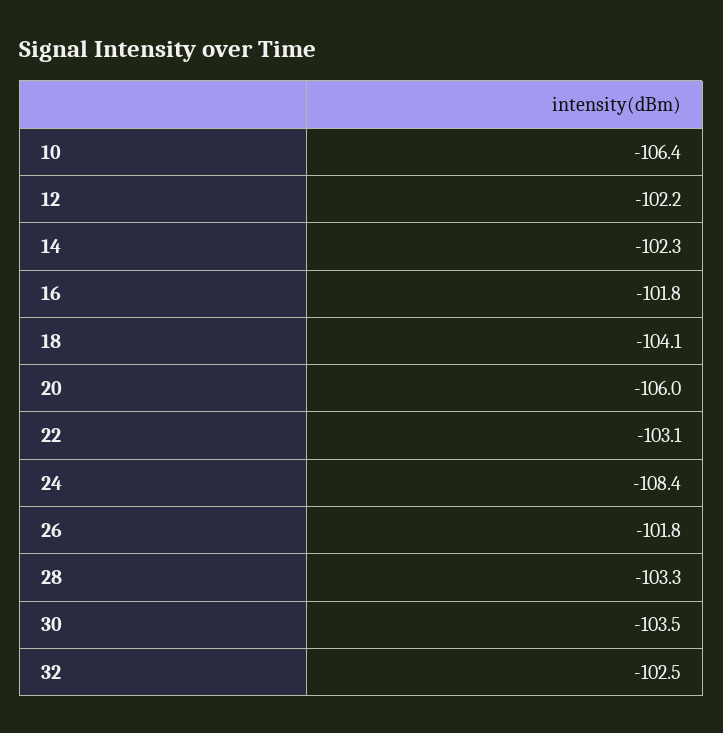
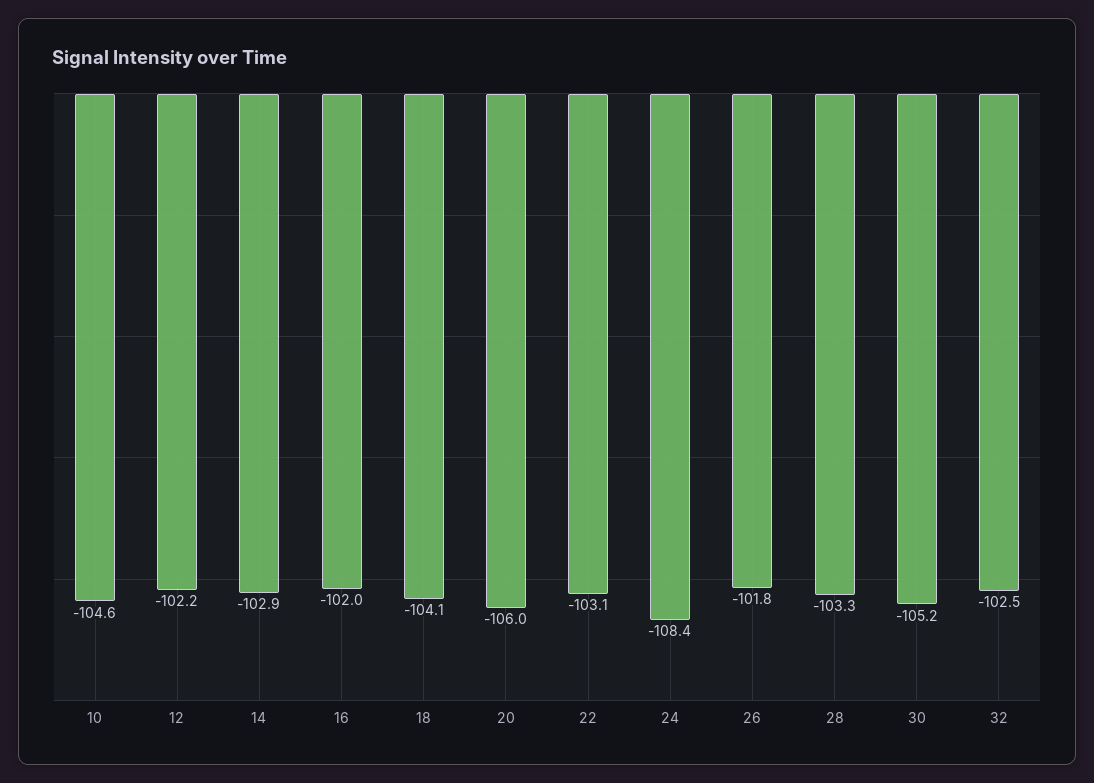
10: -106.4 -> -104.6
14: -102.3 -> -102.9
16: -101.8 -> -102
30: -103.5 -> -105.2

